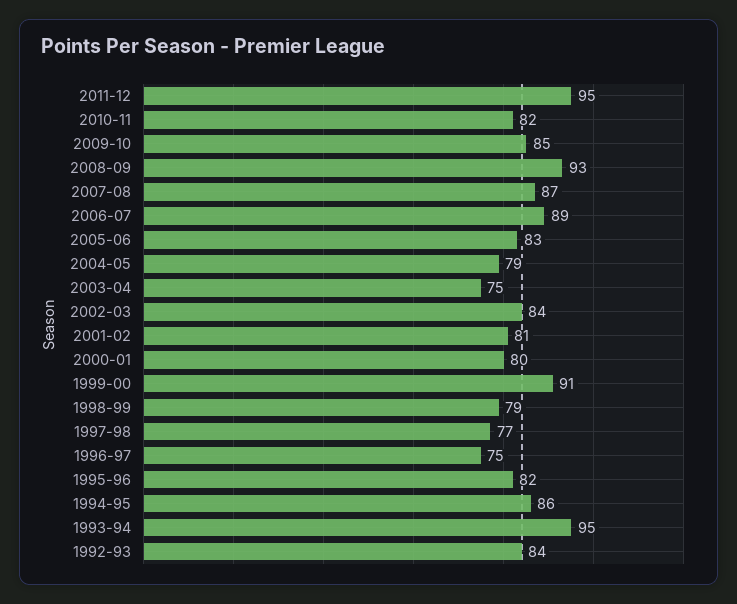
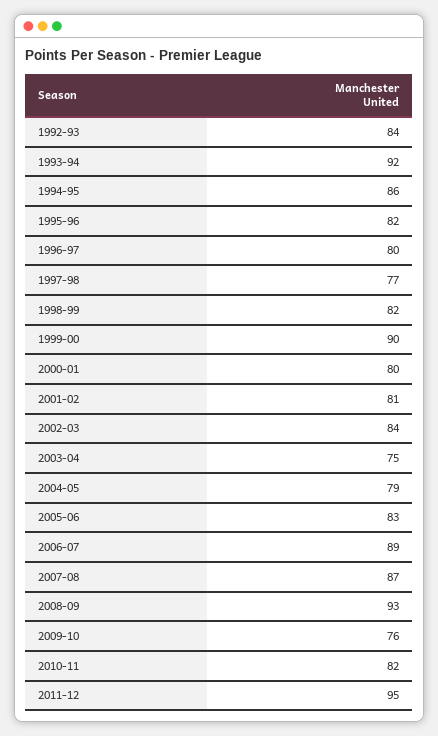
2009-10: 85 -> 76
1999-00: 91 -> 90
1998-99: 79 -> 82
1996-97: 75 -> 80
1993-94: 95 -> 92

